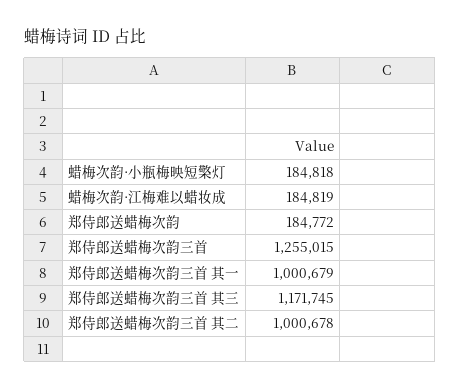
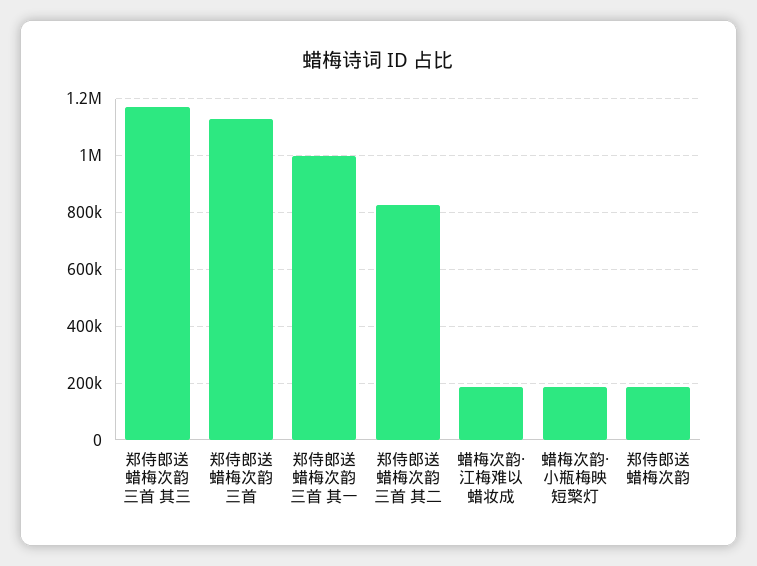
郑侍郎送蜡梅次韵三首: 1255015 -> 1125000
郑侍郎送蜡梅次韵三首 其二: 1000678 -> 825000

